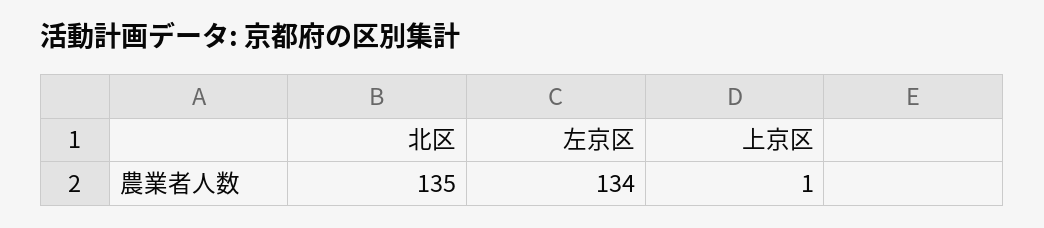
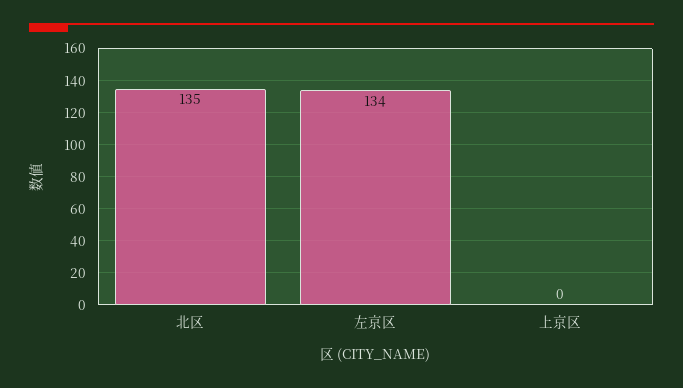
上京区: 1 -> 0

